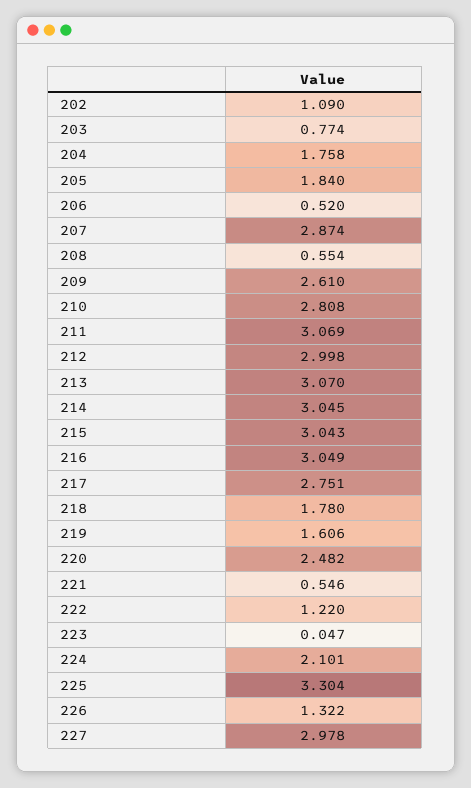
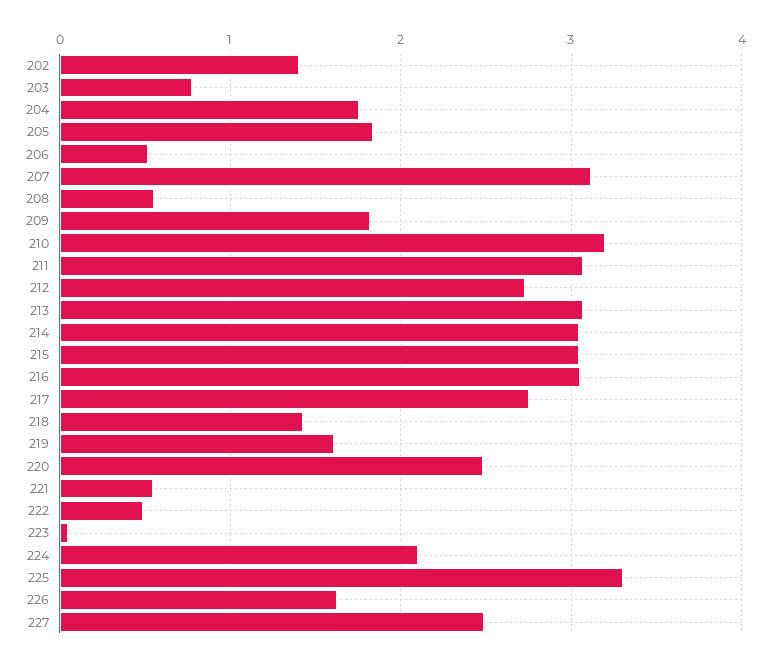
202: 1.09 -> 1.4
207: 2.874 -> 3.1
209: 2.61 -> 1.8
210: 2.808 -> 3.2
212: 2.998 -> 2.7
218: 1.78 -> 1.4
222: 1.22 -> 0.5
226: 1.322 -> 1.6
227: 2.978 -> 2.5

